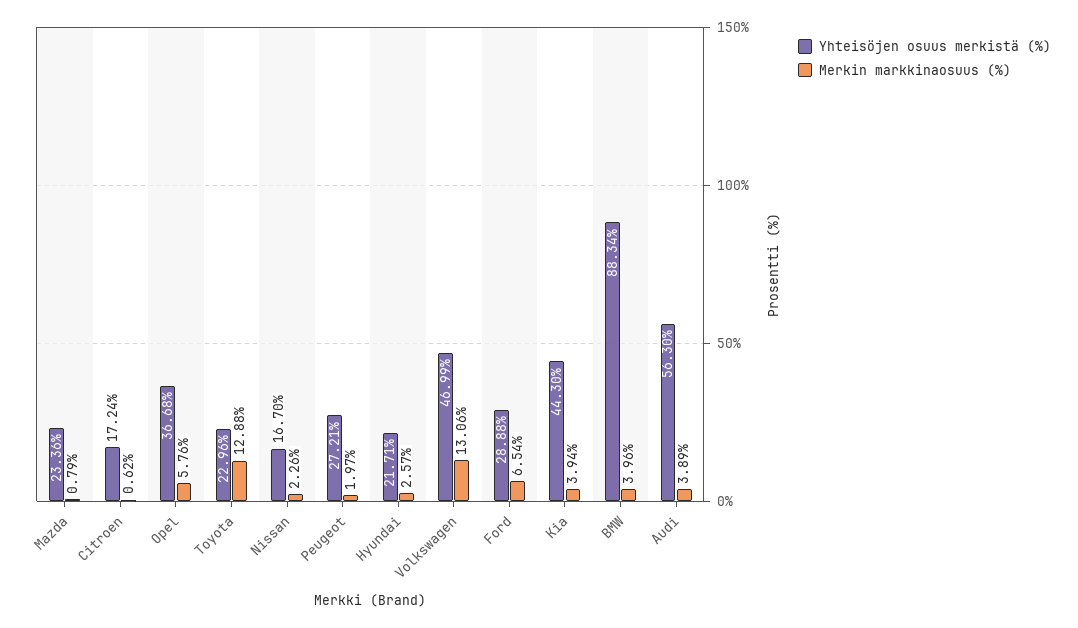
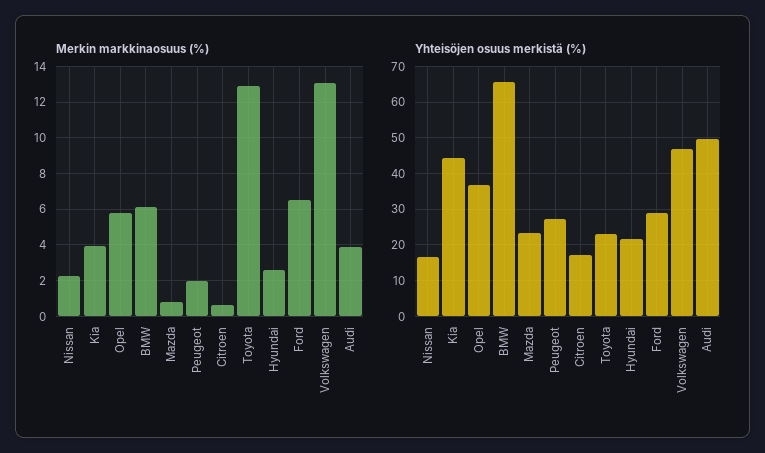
Yhteisöjen osuus merkistä (%), BMW: 88.34 -> 66
Merkin markkinaosuus (%), BMW: 3.96 -> 6
Yhteisöjen osuus merkistä (%), Audi: 56.3 -> 50

